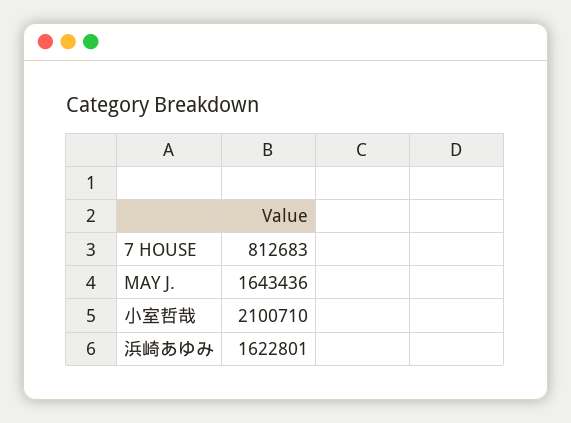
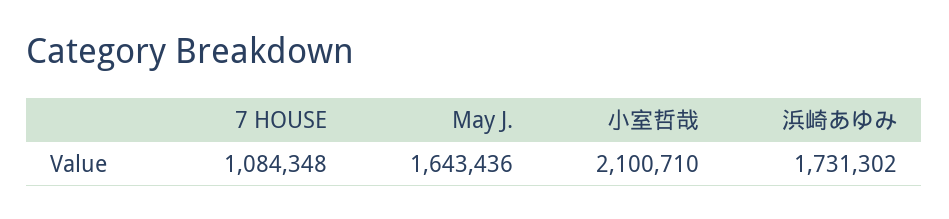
7 HOUSE: 812683 -> 1084348
浜崎あゆみ: 1622801 -> 1731302

